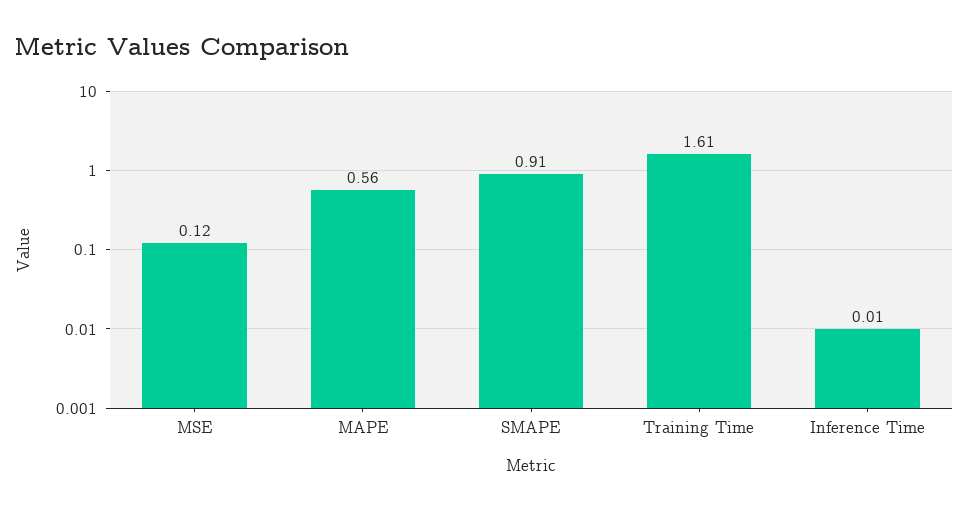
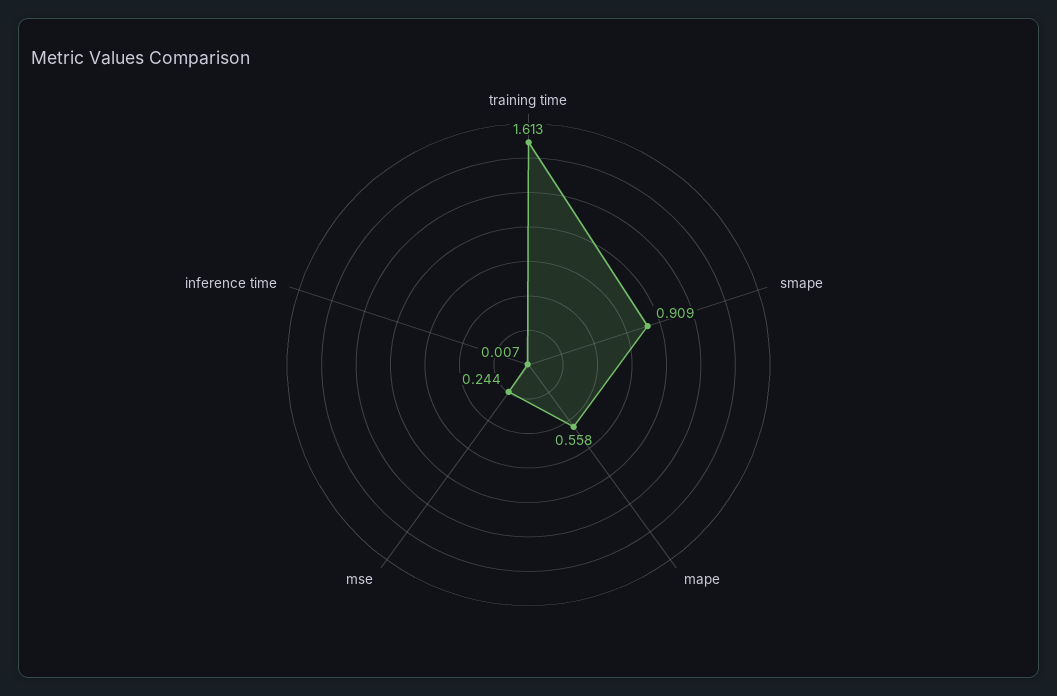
MSE: 0.12 -> 0.244

